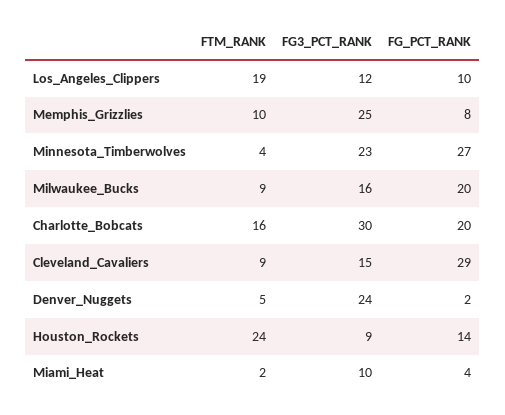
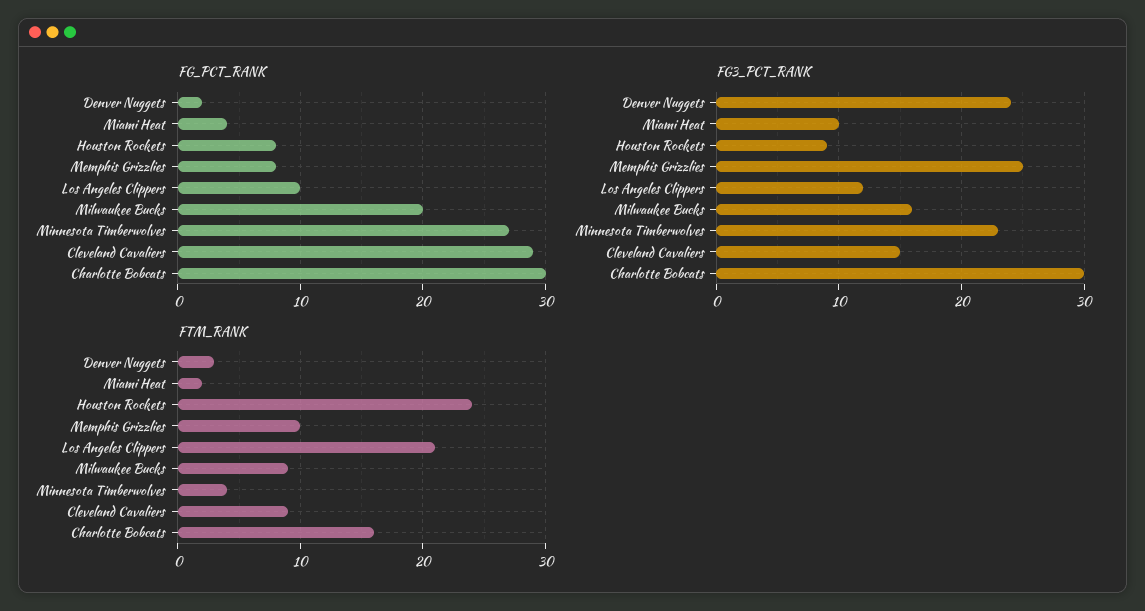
FTM_RANK, Los_Angeles_Clippers: 19 -> 21
FG_PCT_RANK, Charlotte_Bobcats: 20 -> 30
FTM_RANK, Denver_Nuggets: 5 -> 3
FG_PCT_RANK, Houston_Rockets: 14 -> 8

